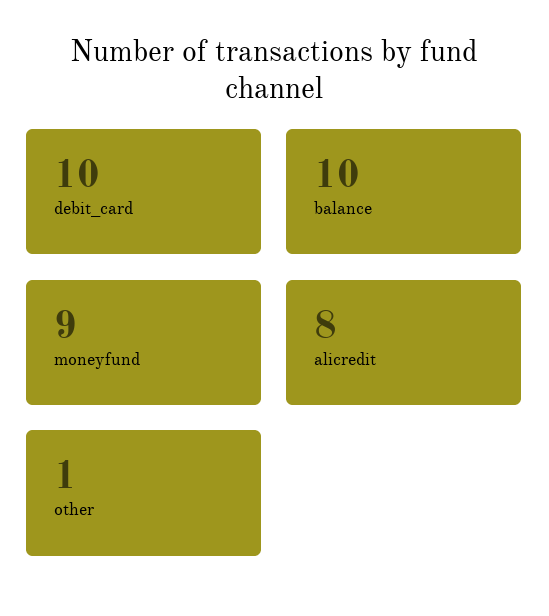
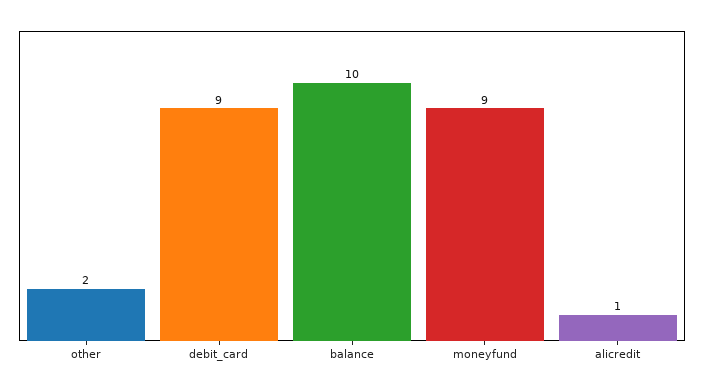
debit_card: 10 -> 9
alicredit: 8 -> 1
other: 1 -> 2

